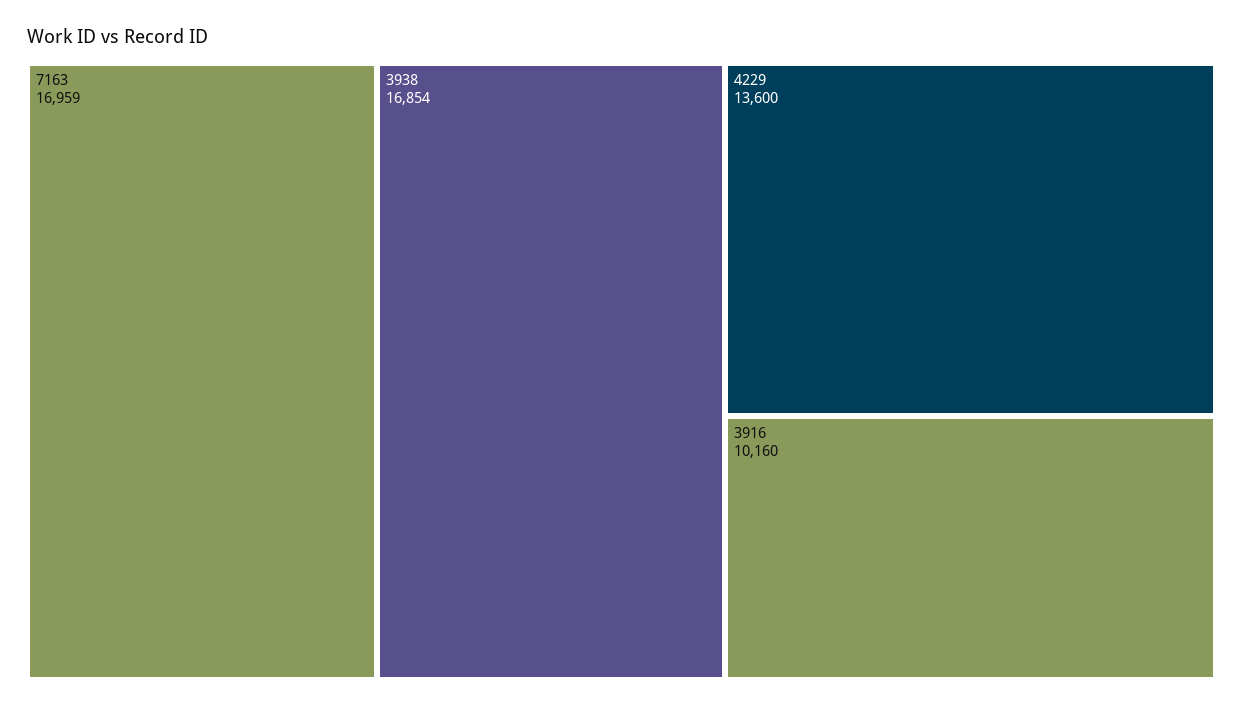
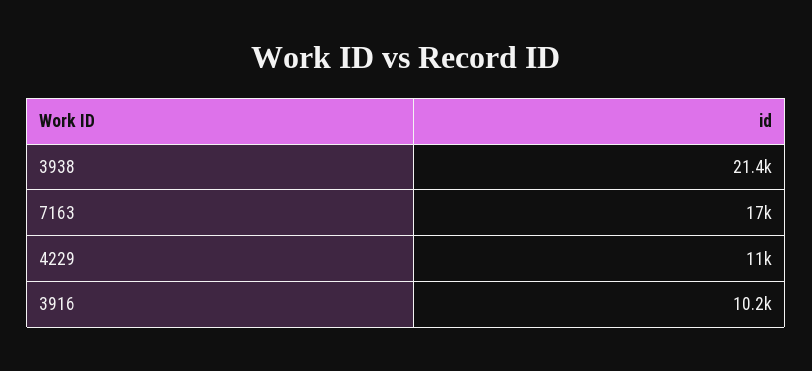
3938: 16854 -> 21400
4229: 13600 -> 11000

